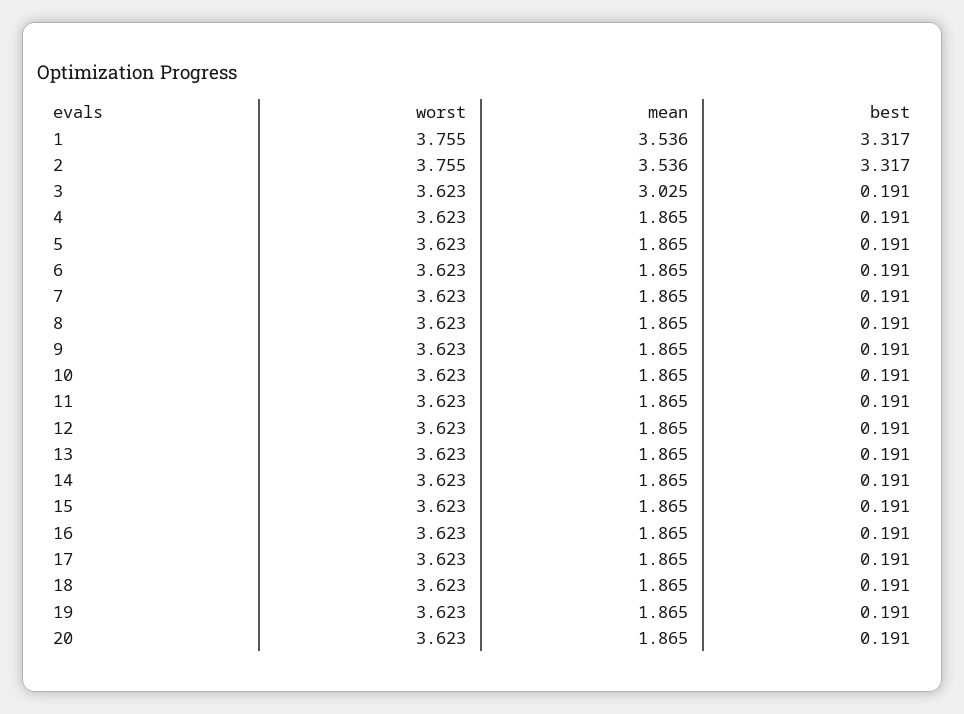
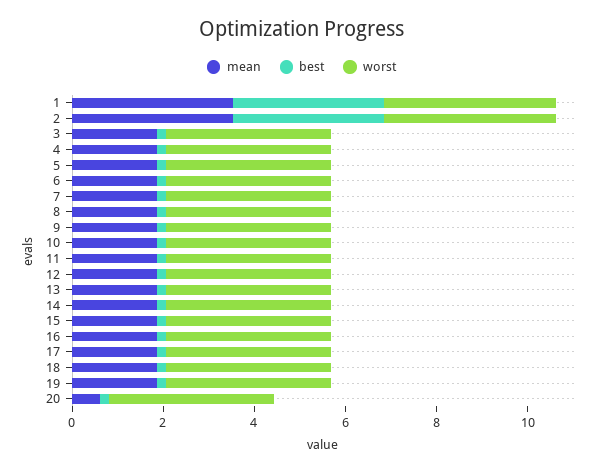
mean, 3: 3.025 -> 2
mean, 20: 1.865 -> 0.5

